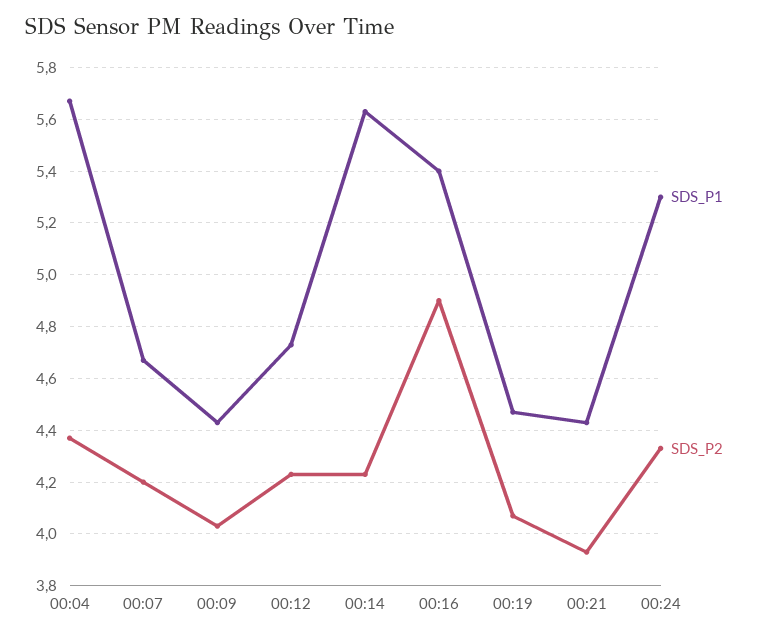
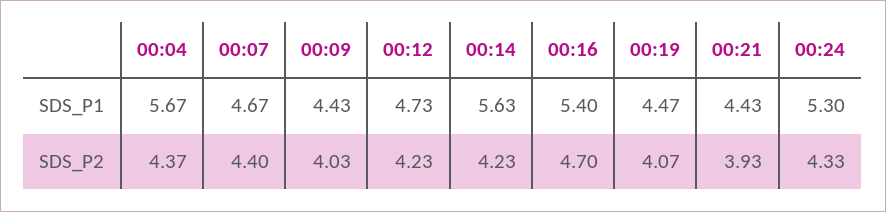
SDS_P2, 00:07: 4.2 -> 4.4
SDS_P2, 00:16: 4.9 -> 4.7

